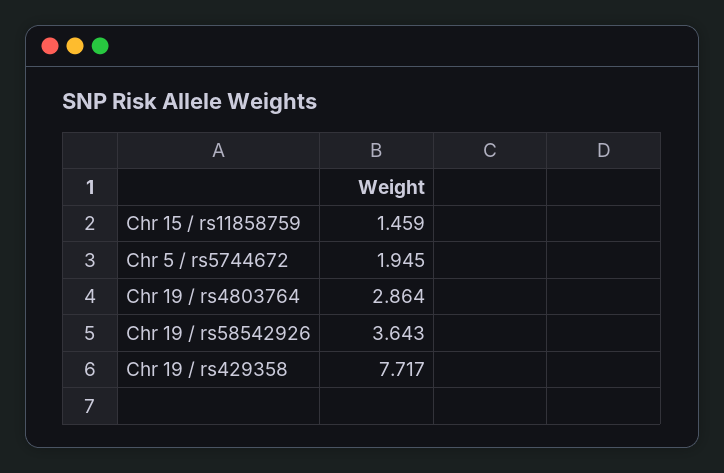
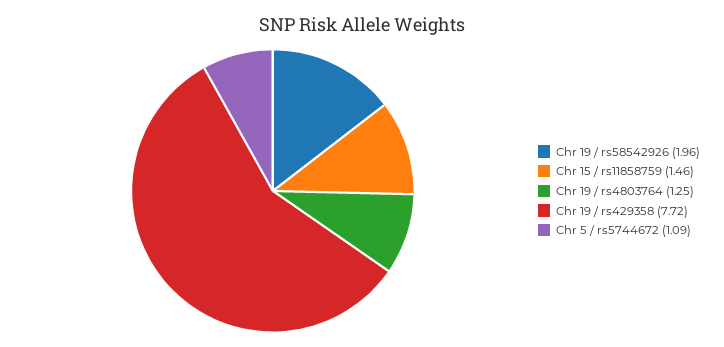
Chr 5 / rs5744672: 1.945 -> 1.09
Chr 19 / rs4803764: 2.864 -> 1.25
Chr 19 / rs58542926: 3.643 -> 1.96

